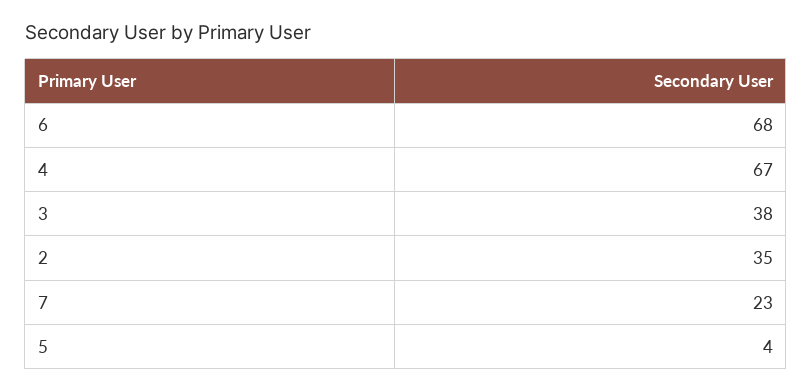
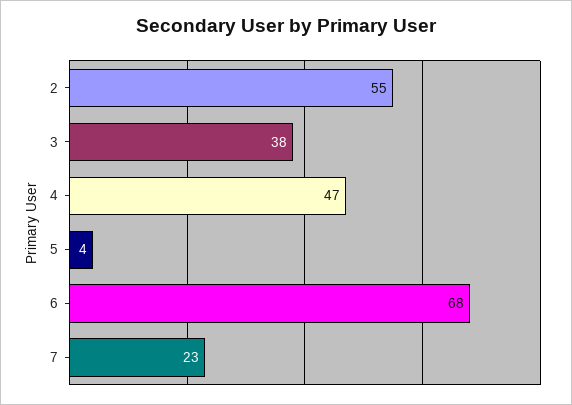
4: 67 -> 47
2: 35 -> 55

